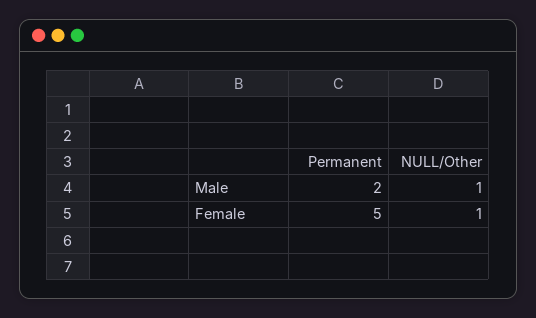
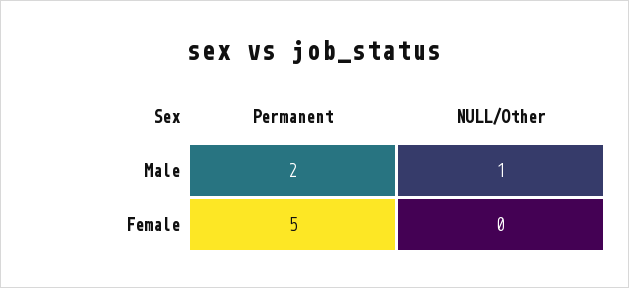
NULL/Other, Female: 1 -> 0

